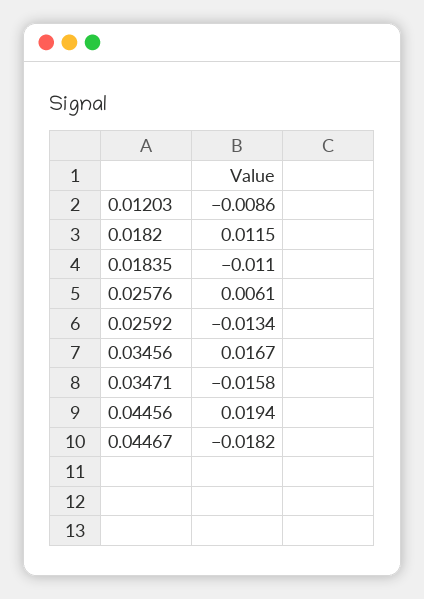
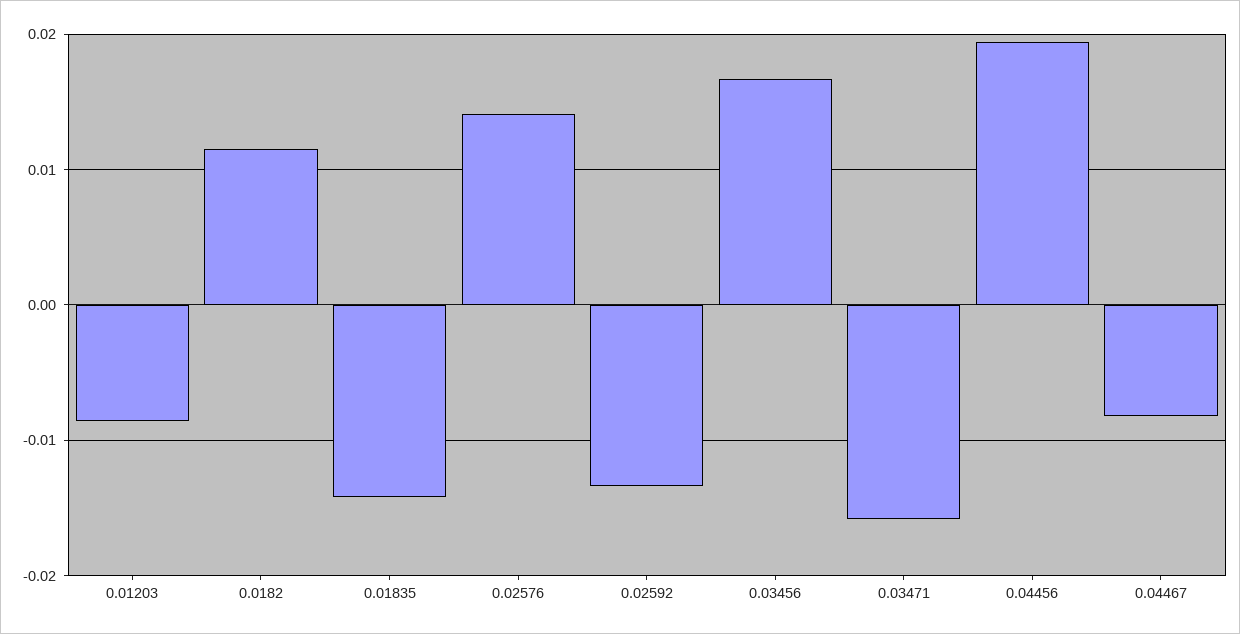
0.01835: -0.011 -> -0.014
0.02576: 0.0061 -> 0.014
0.04467: -0.0182 -> -0.008

